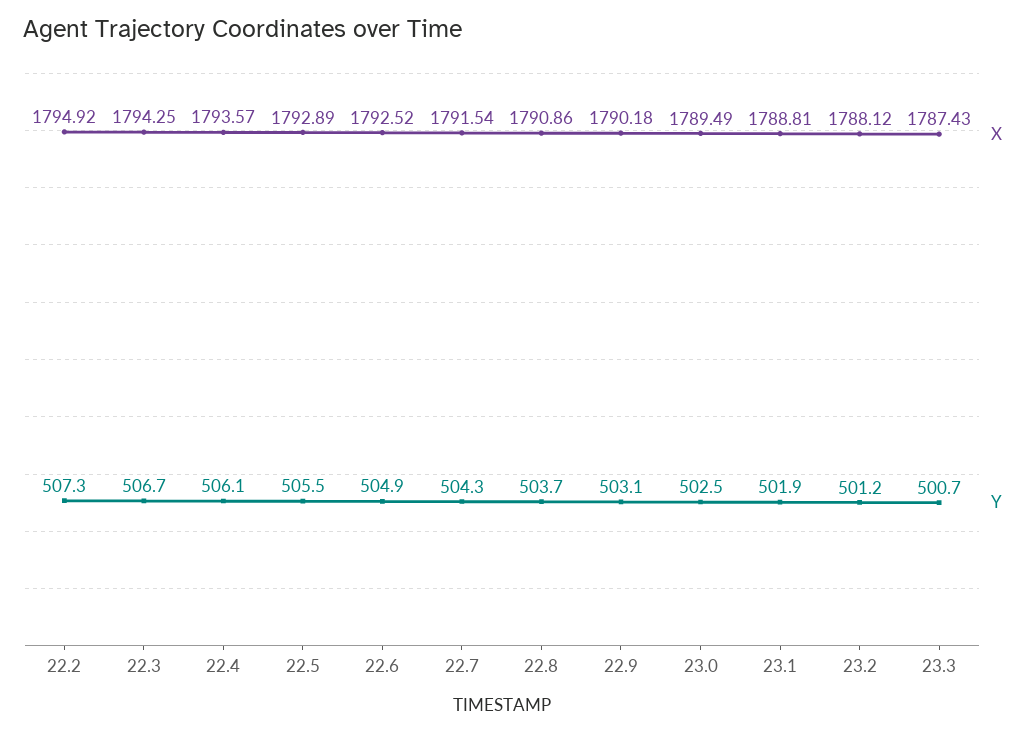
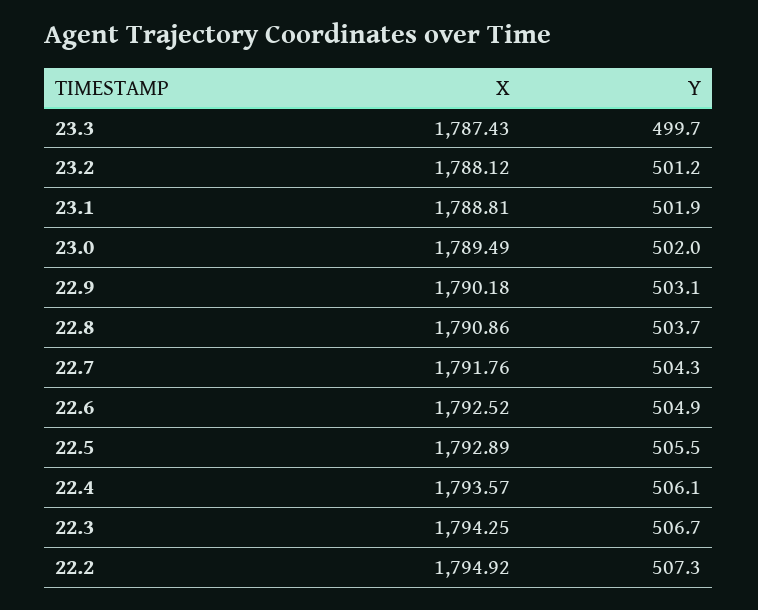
X, 22.7: 1791.54 -> 1791.76
Y, 23.0: 502.5 -> 502
Y, 23.3: 500.7 -> 499.7

